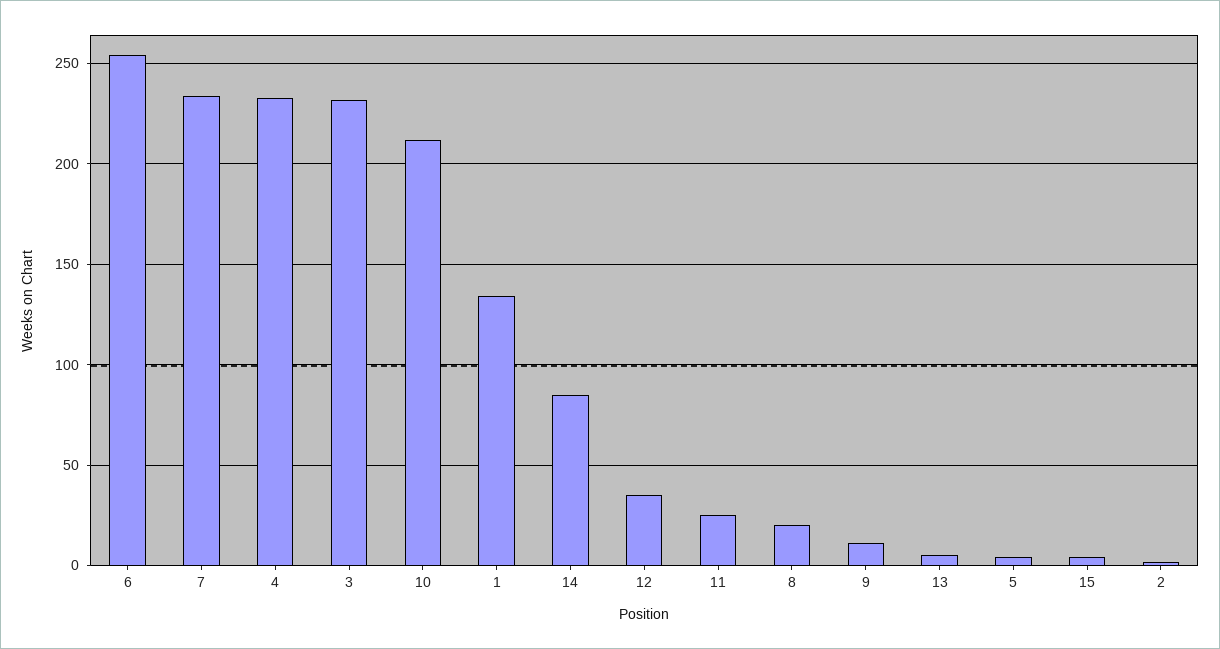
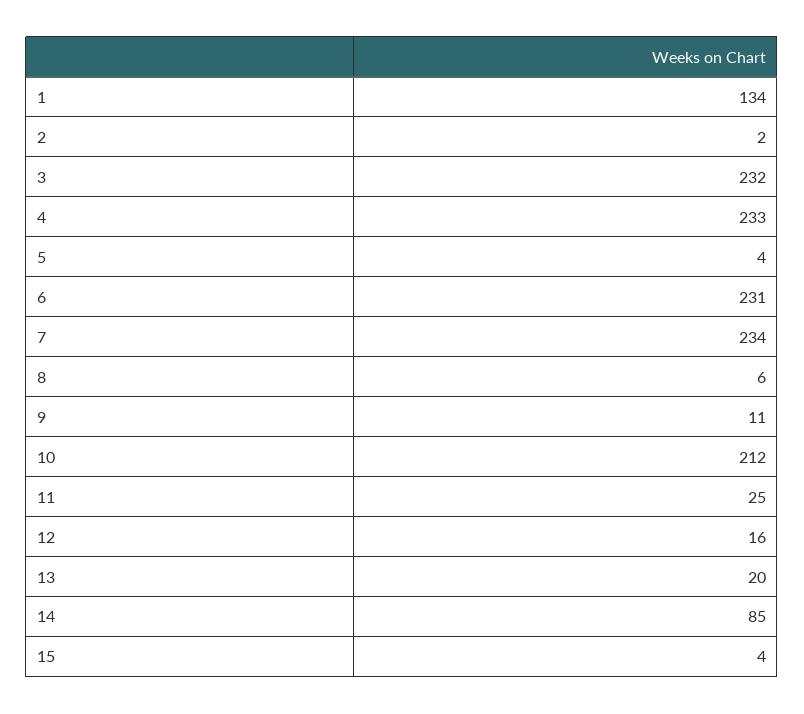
6: 255 -> 231
12: 35 -> 16
8: 20 -> 6
13: 5 -> 20

